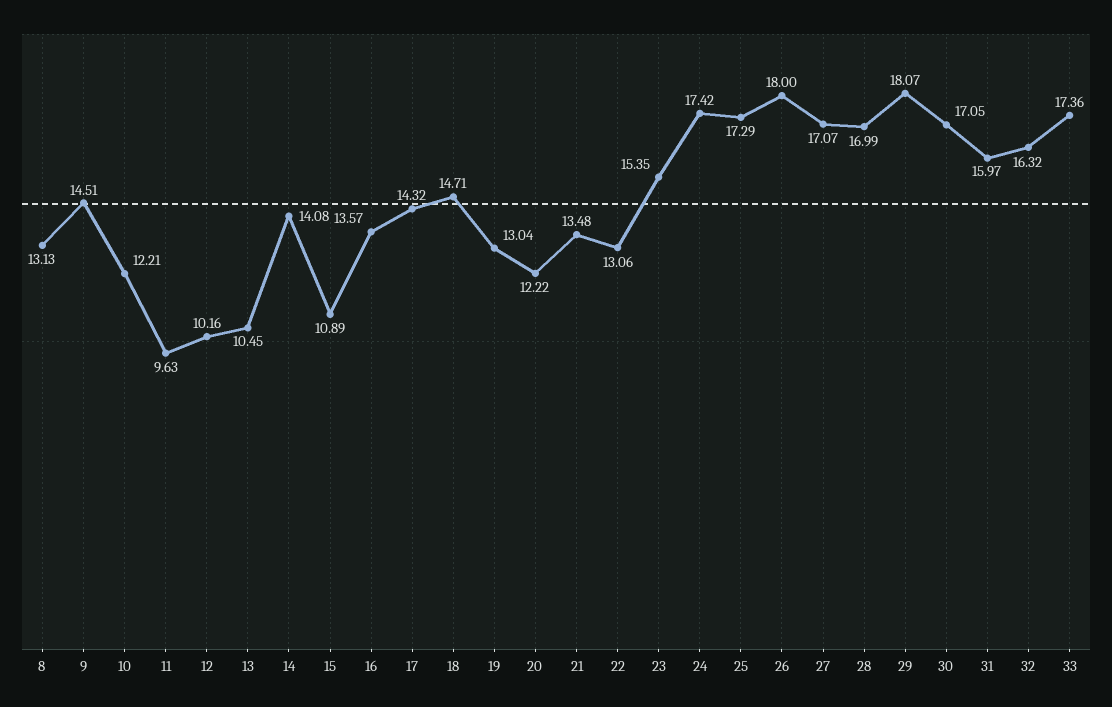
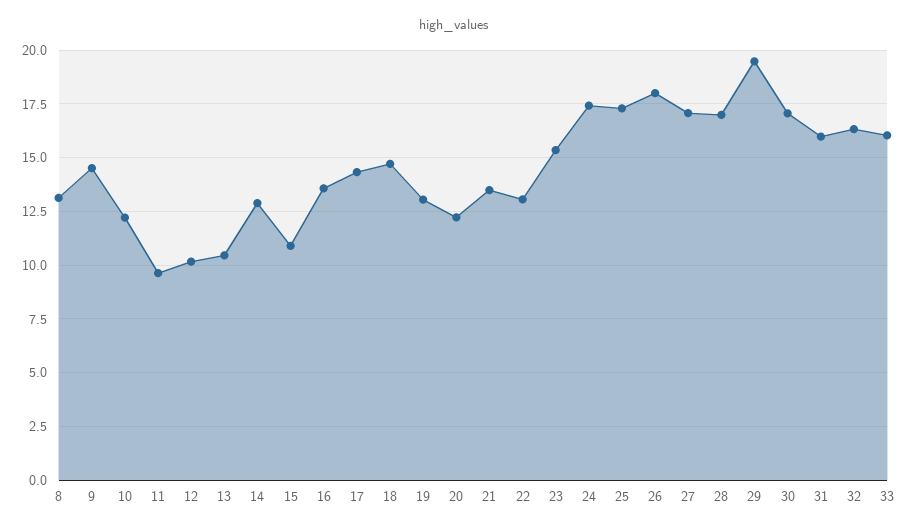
14: 14.08 -> 13
29: 18.07 -> 19.5
33: 17.36 -> 16

